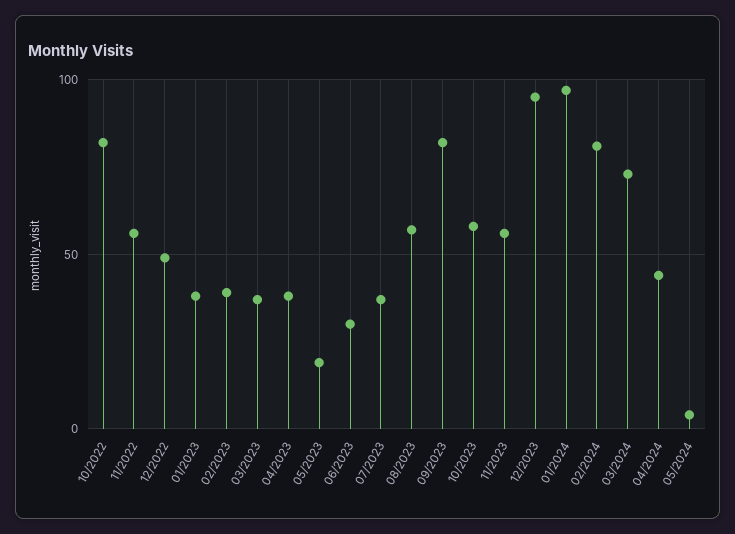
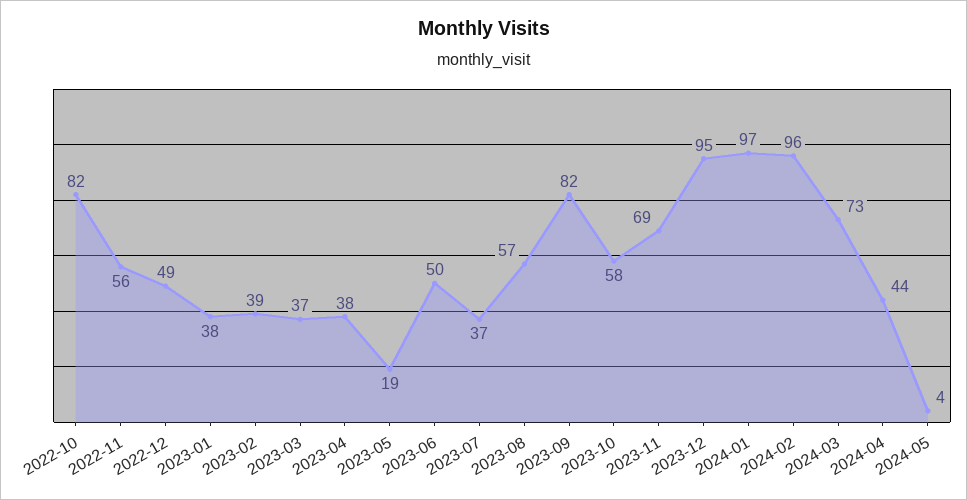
06/2023: 30 -> 50
11/2023: 55 -> 69
02/2024: 80 -> 96

